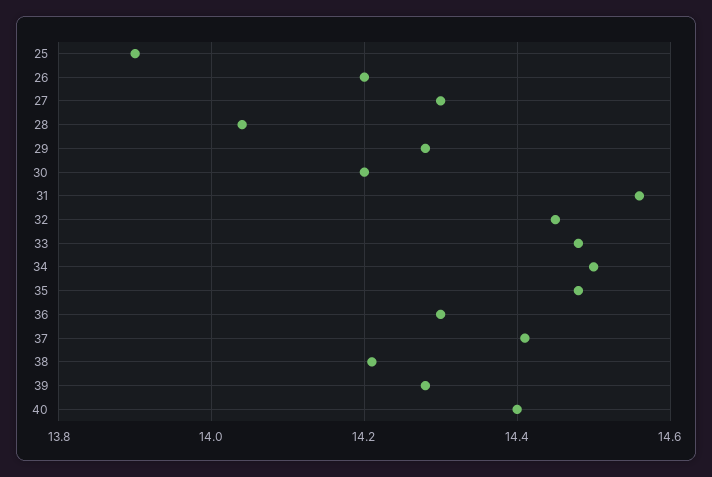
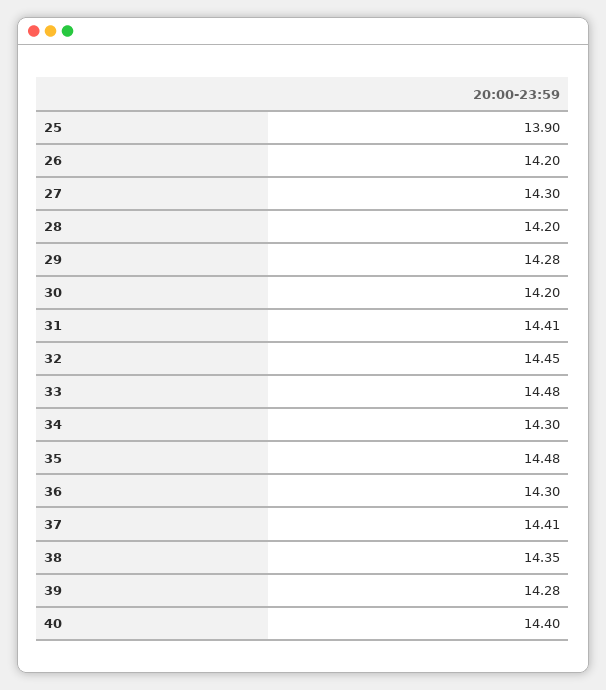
28: 14.05 -> 14.2
31: 14.55 -> 14.41
34: 14.5 -> 14.3
38: 14.2 -> 14.35

